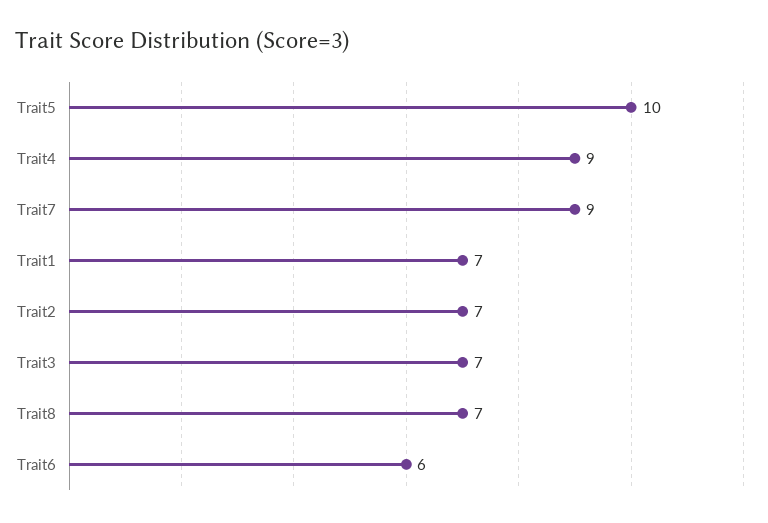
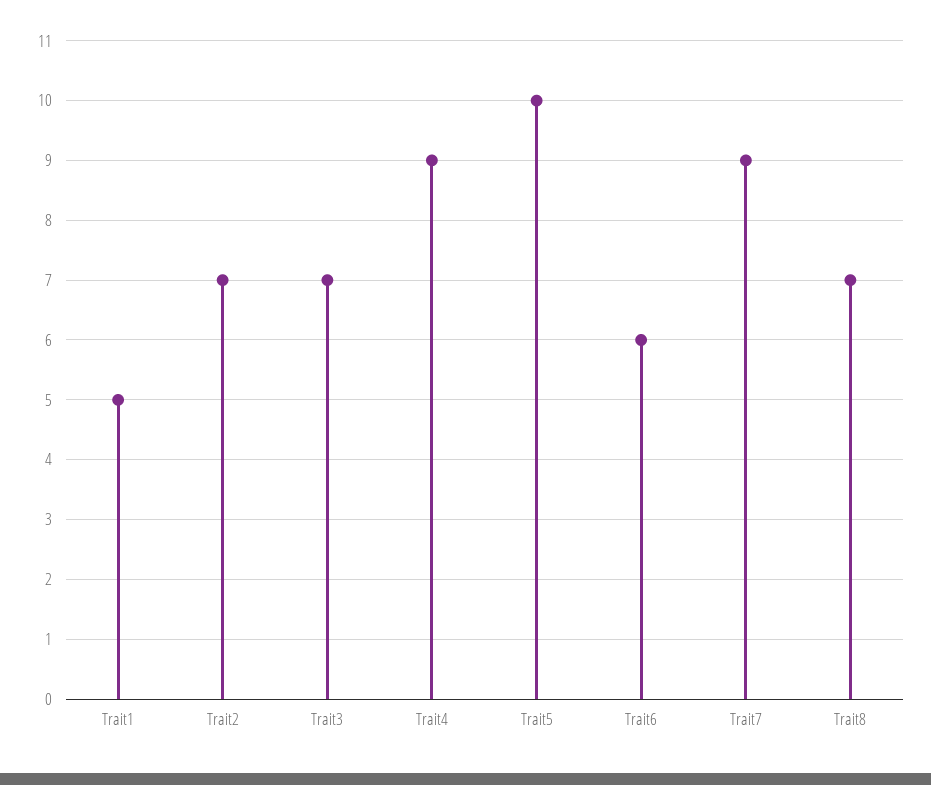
Trait1: 7 -> 5

